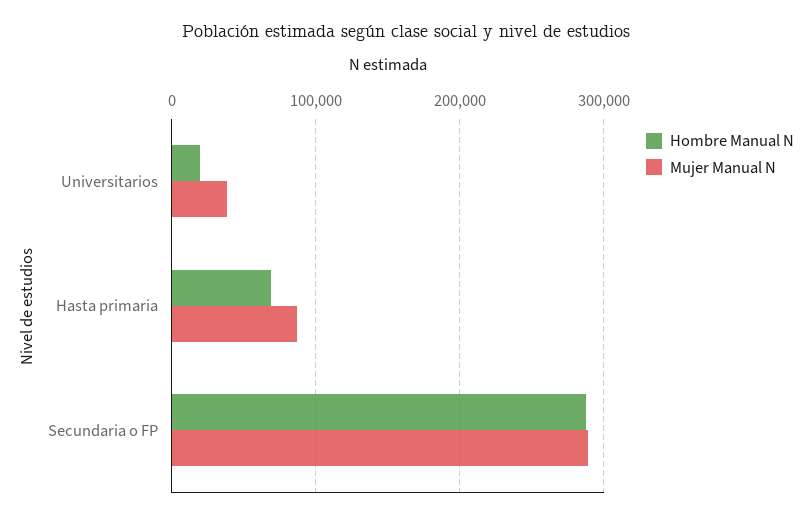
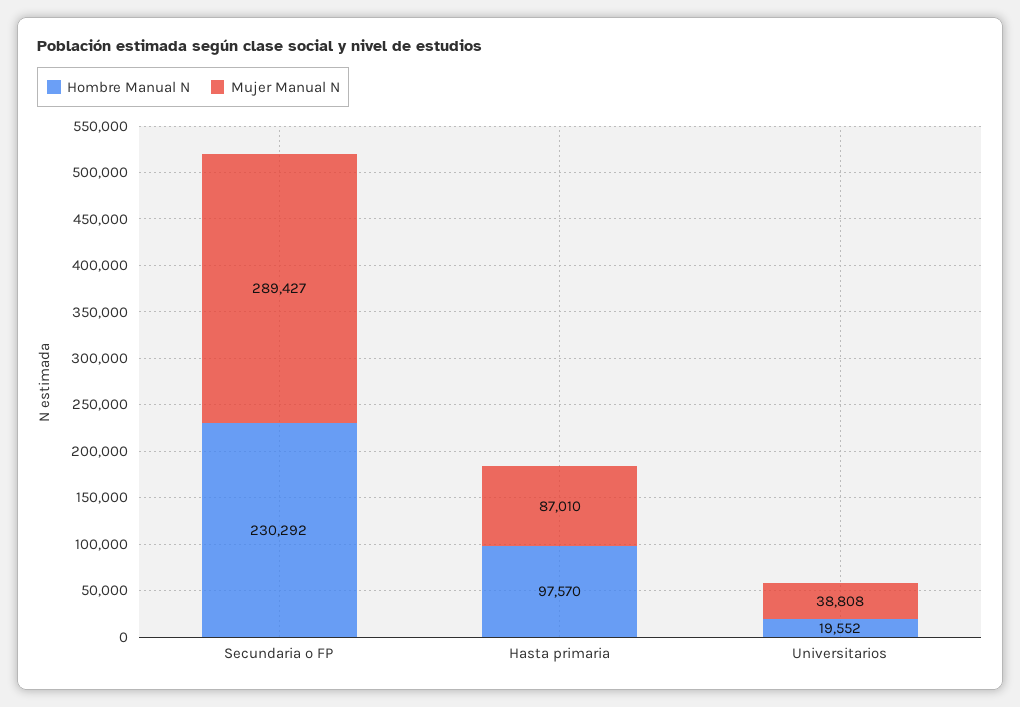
Hombre Manual N, Hasta primaria: 70000 -> 97570
Hombre Manual N, Secundaria o FP: 290000 -> 230292

